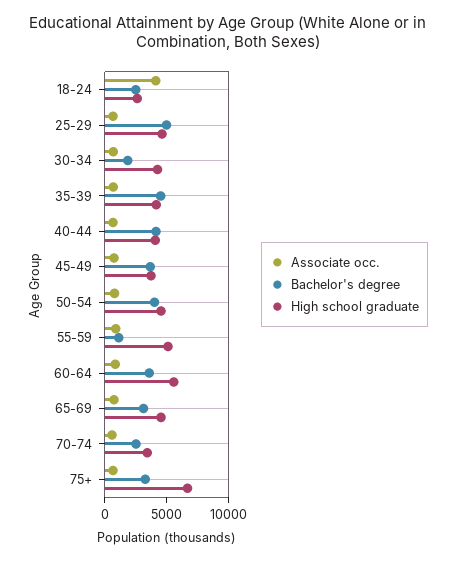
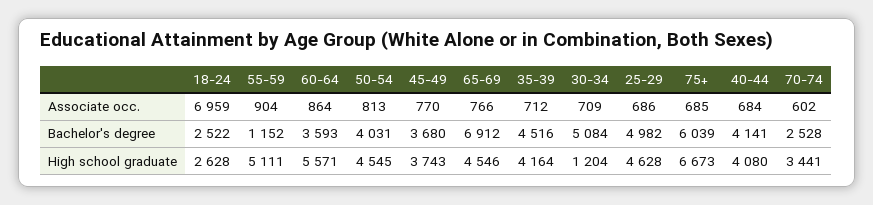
Associate occ., 18-24: 4000 -> 6959
Bachelor's degree, 30-34: 2000 -> 5084
High school graduate, 30-34: 4000 -> 1204
Bachelor's degree, 65-69: 3000 -> 6912
Bachelor's degree, 75+: 3000 -> 6039

